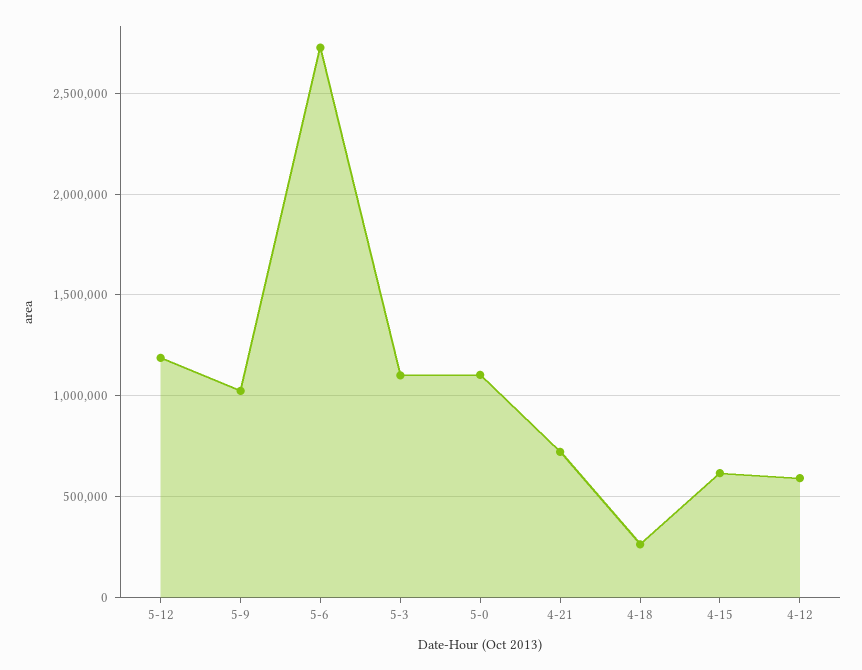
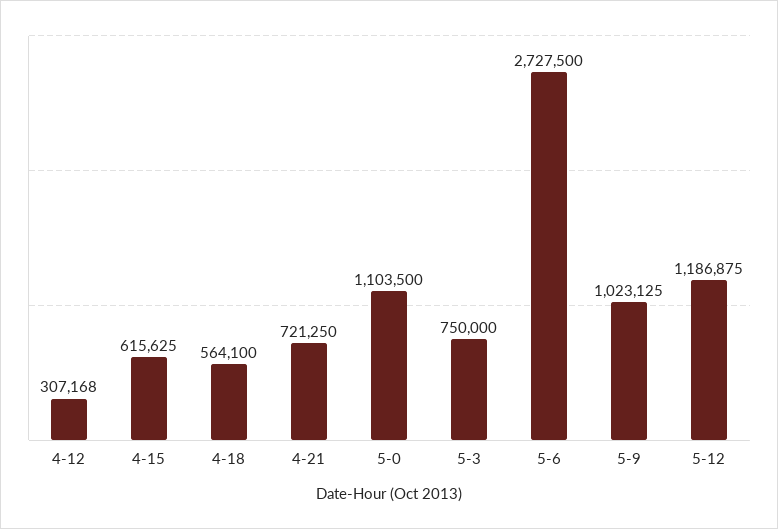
5-3: 1100000 -> 750000
4-18: 250000 -> 564100
4-12: 600000 -> 307168

